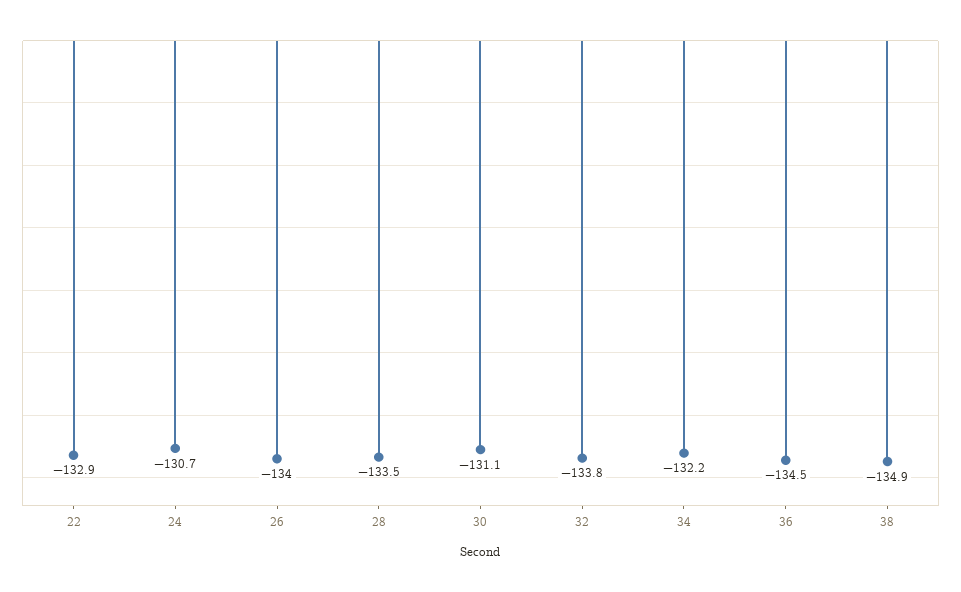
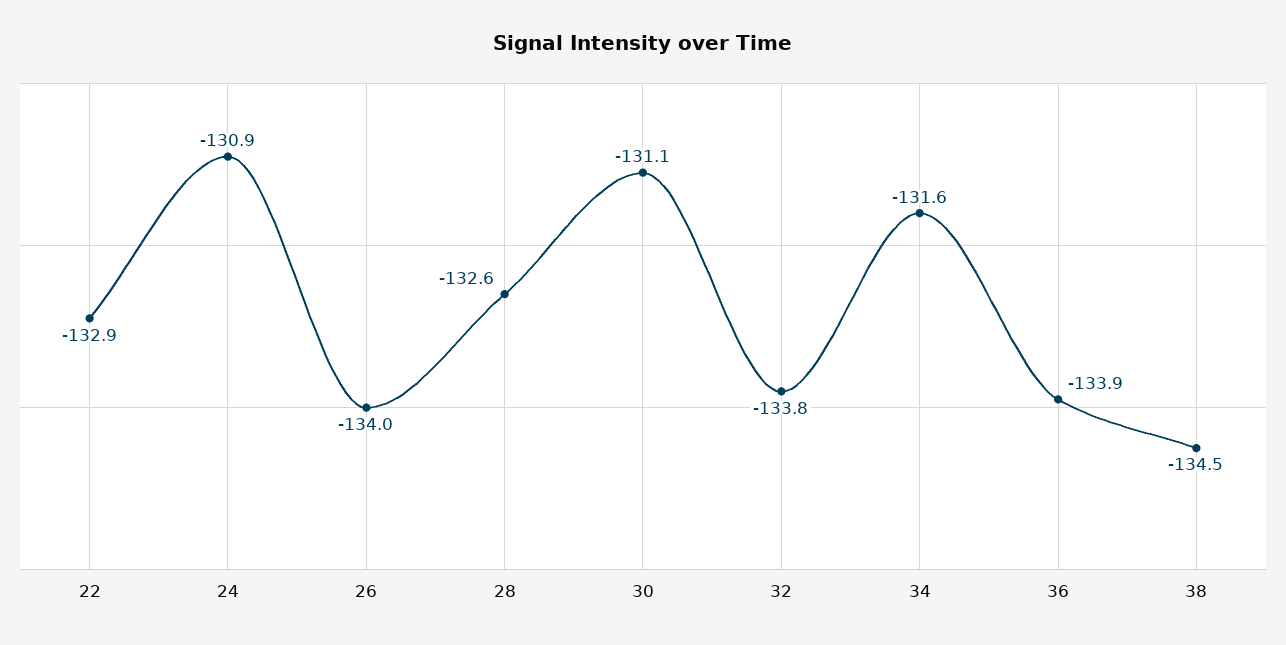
24: -130.7 -> -130.9
28: -133.5 -> -132.6
34: -132.2 -> -131.6
36: -134.5 -> -133.9
38: -134.9 -> -134.5

